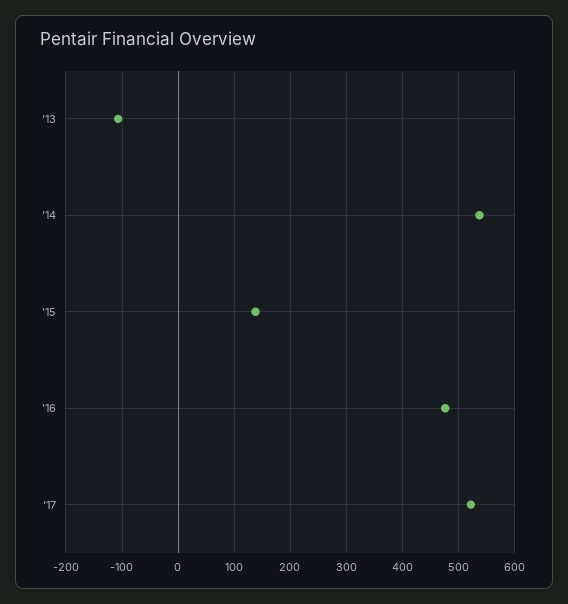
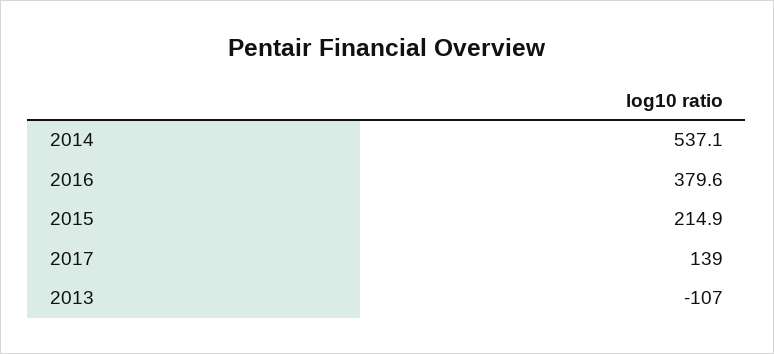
'15: 140 -> 214.9
'16: 480 -> 379.6
'17: 520 -> 139

